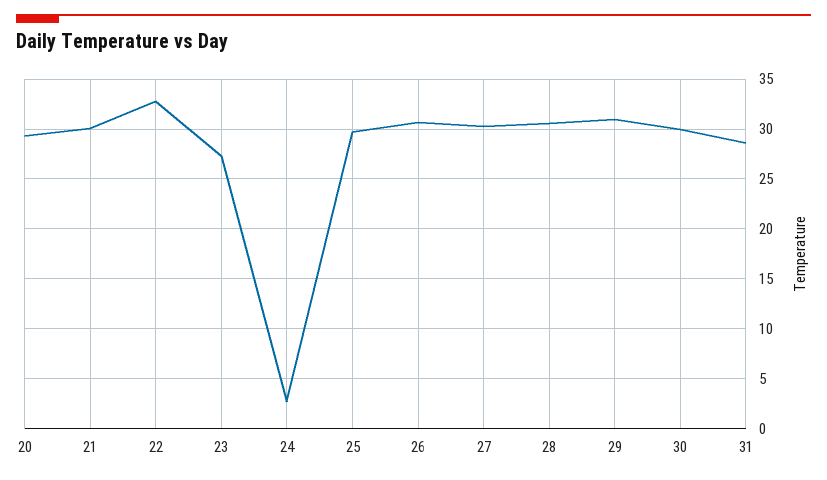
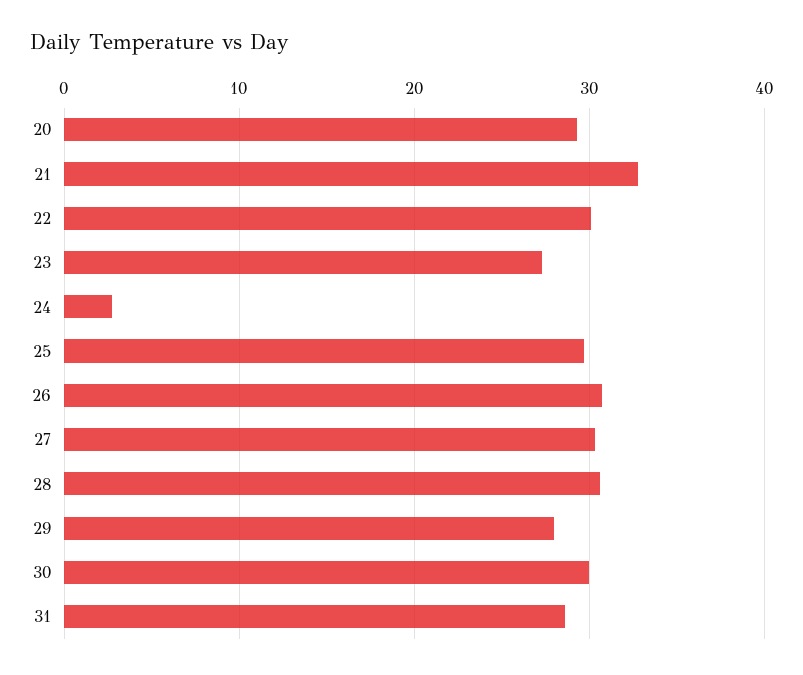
21: 30 -> 33
22: 33 -> 30
29: 31 -> 28

